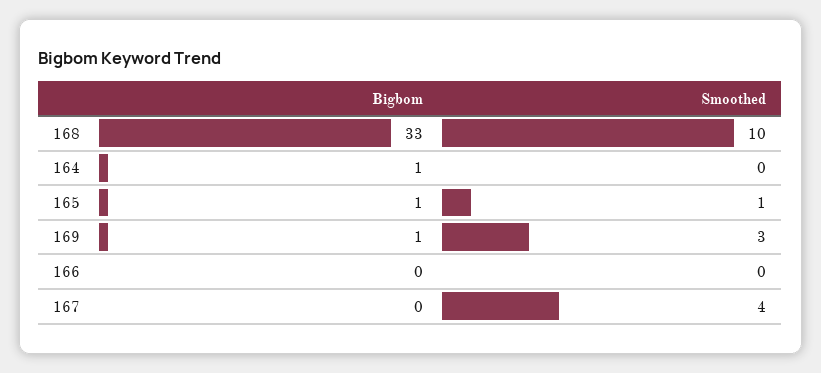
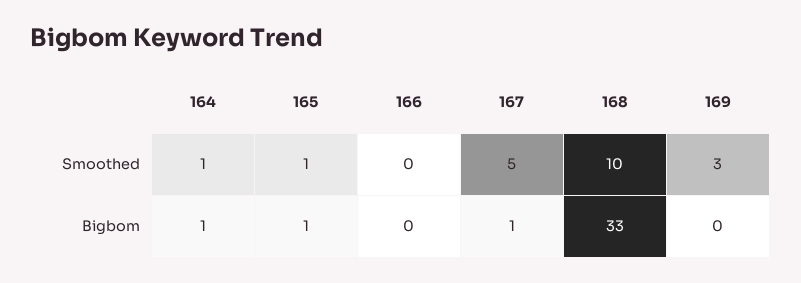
Smoothed, 164: 0 -> 1
Bigbom, 169: 1 -> 0
Bigbom, 167: 0 -> 1
Smoothed, 167: 4 -> 5

